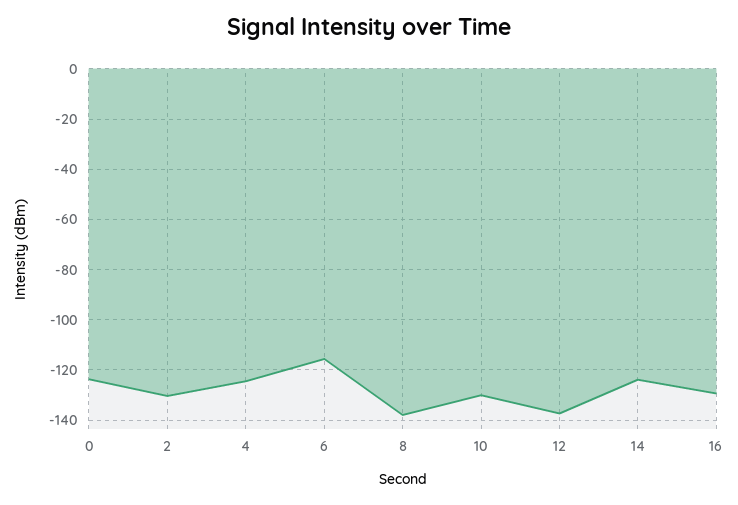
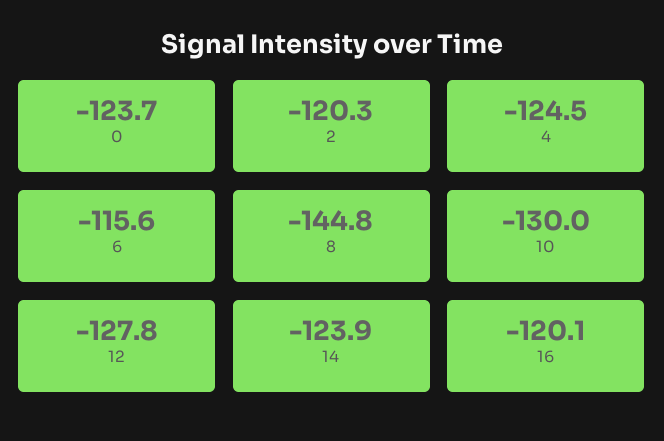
2: -130 -> -120.3
8: -137.5 -> -144.8
12: -137.5 -> -127.8
16: -130 -> -120.1

